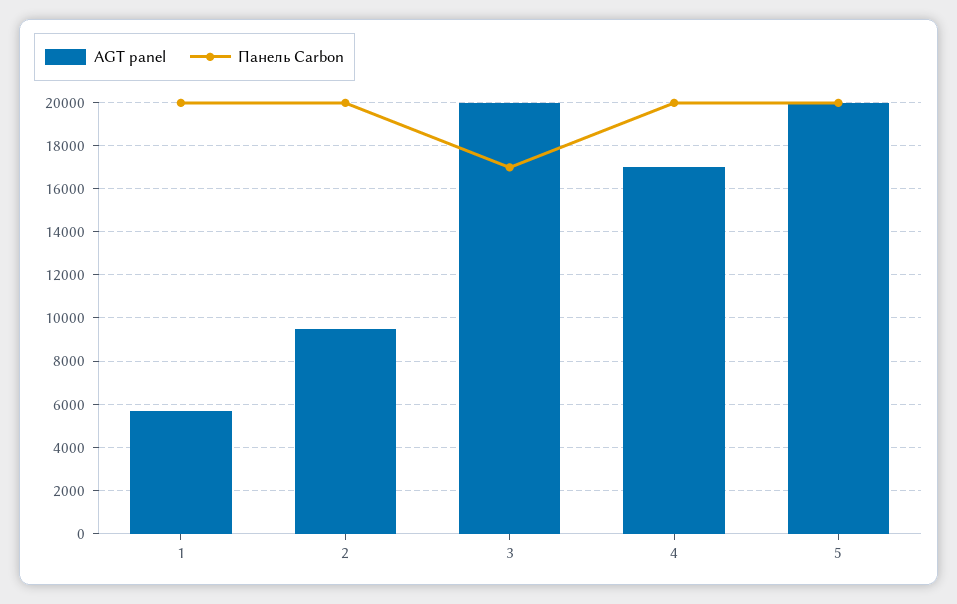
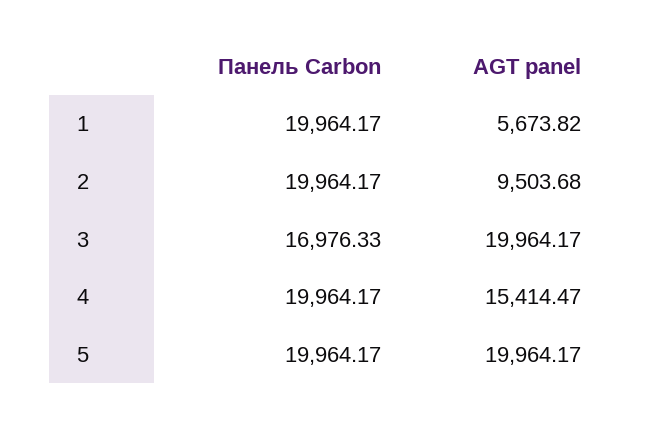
AGT panel, 4: 17000 -> 15414.47

